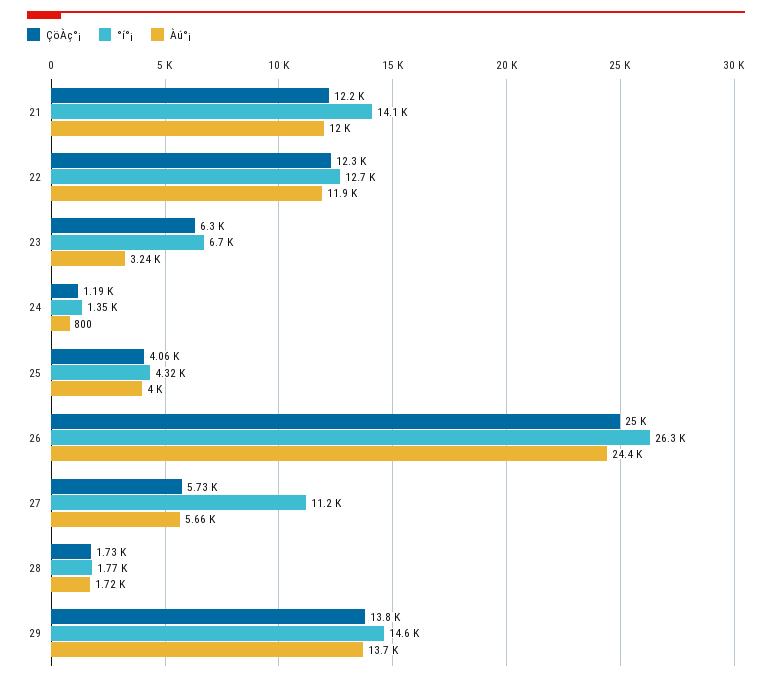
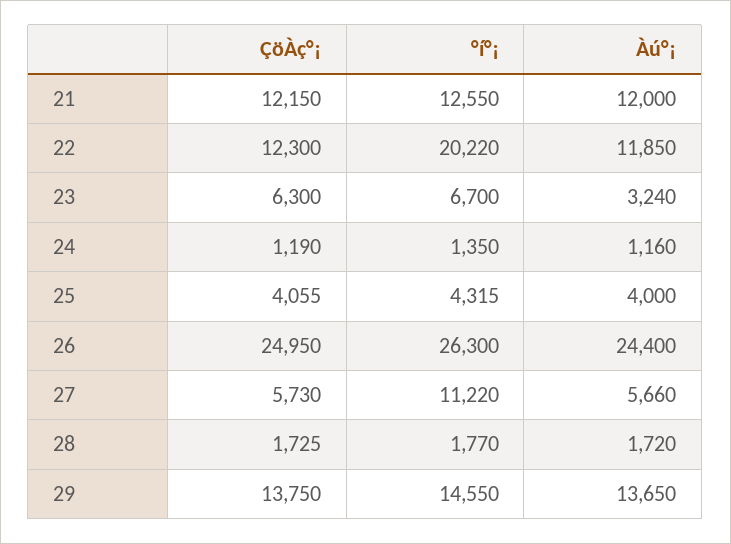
°í°¡, 21: 14100 -> 12550
°í°¡, 22: 12700 -> 20220
Àú°¡, 24: 800 -> 1160

